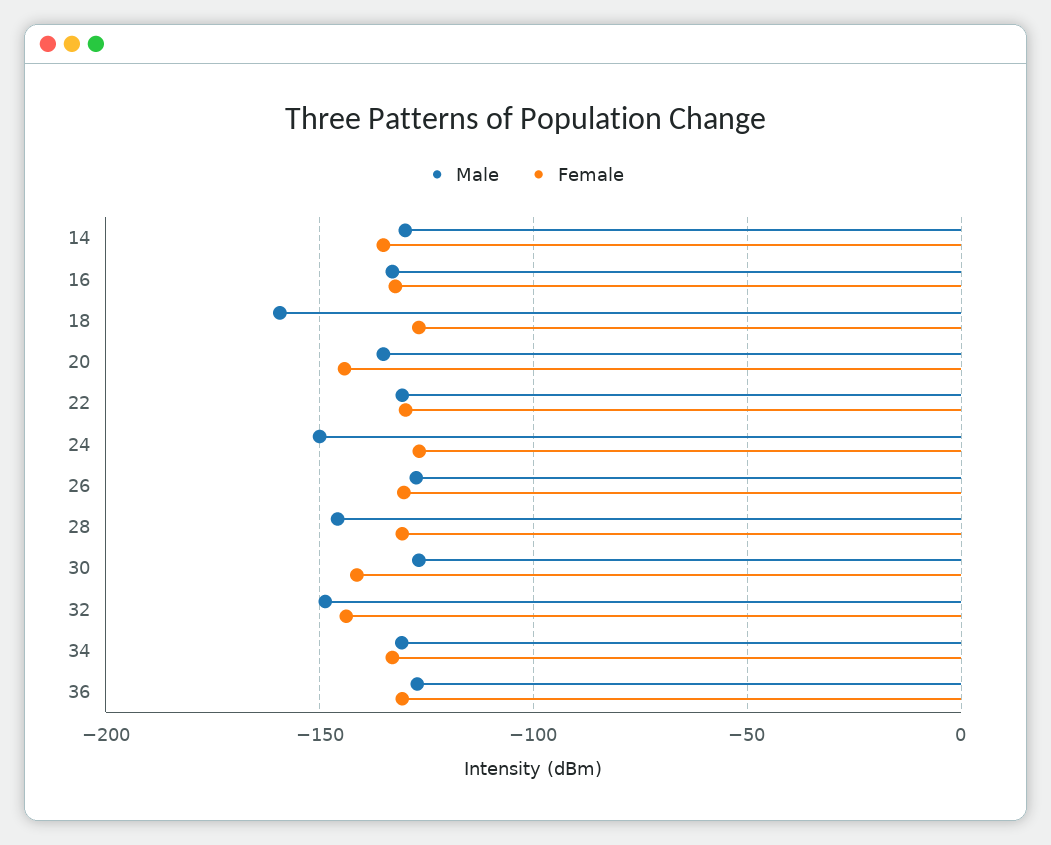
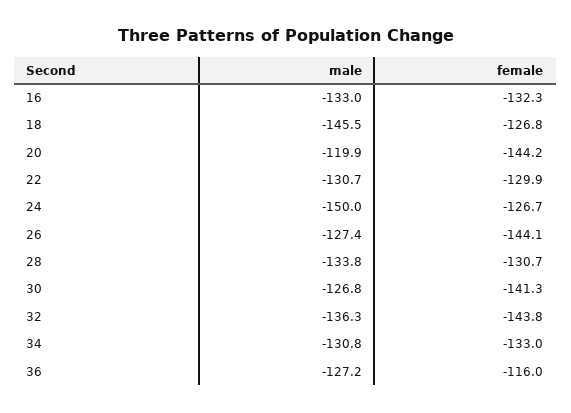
Male, 14: -130 -> none
Female, 14: -135 -> none
Male, 18: -160 -> -145.5
Male, 20: -135 -> -119.9
Female, 26: -130 -> -144.1
Male, 28: -145 -> -133.8
Male, 32: -150 -> -136.3
Female, 36: -130 -> -116

